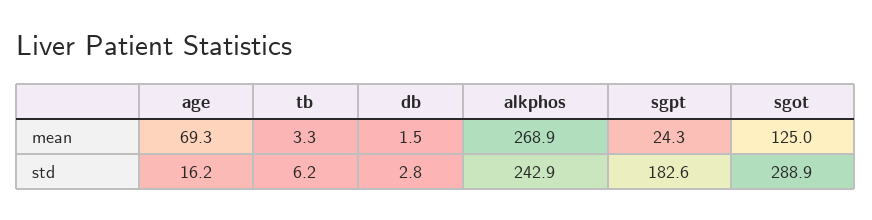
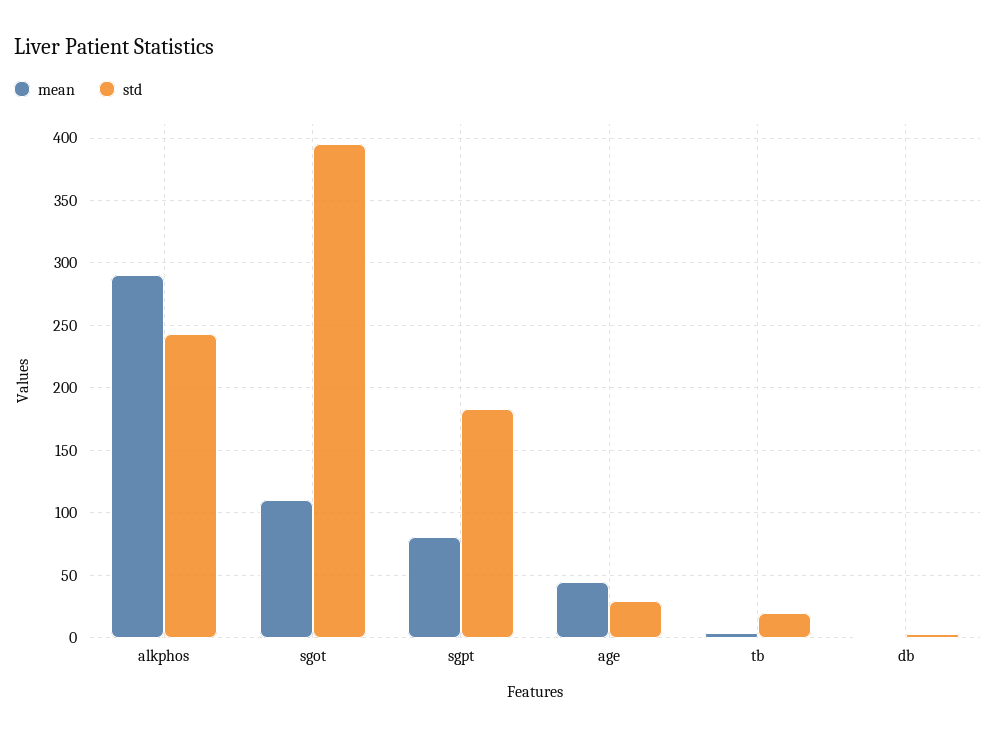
mean, age: 69.3 -> 45
mean, alkphos: 268.9 -> 290
mean, sgpt: 24.3 -> 80
mean, sgot: 125 -> 110
std, age: 16.2 -> 30
std, tb: 6.2 -> 20
std, sgot: 288.9 -> 395

